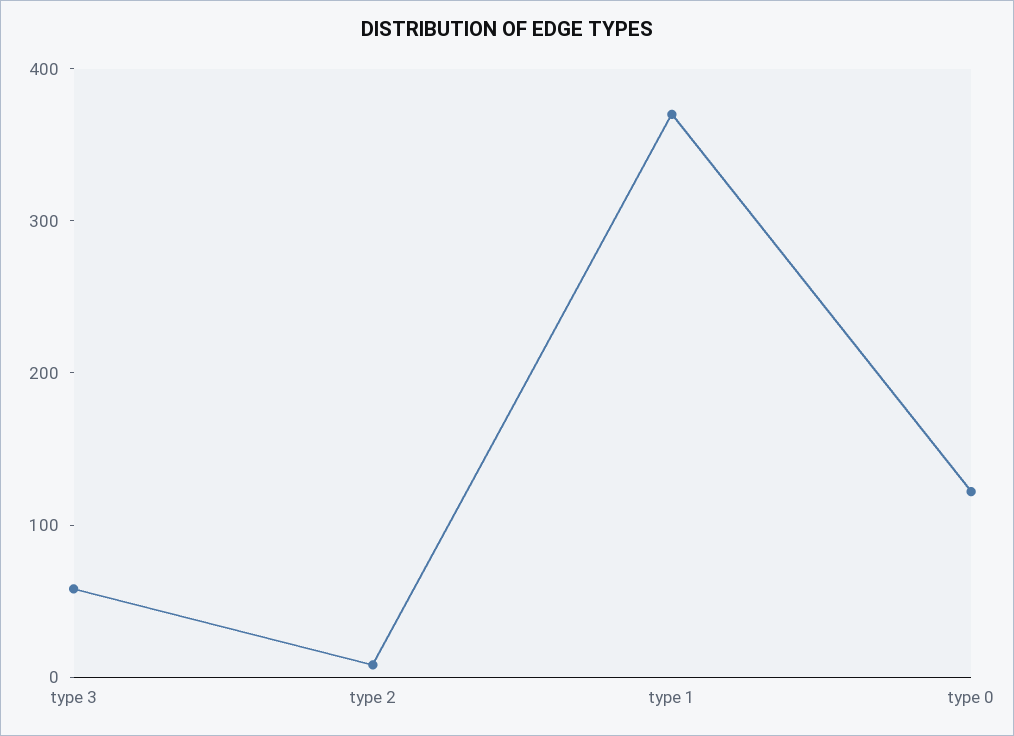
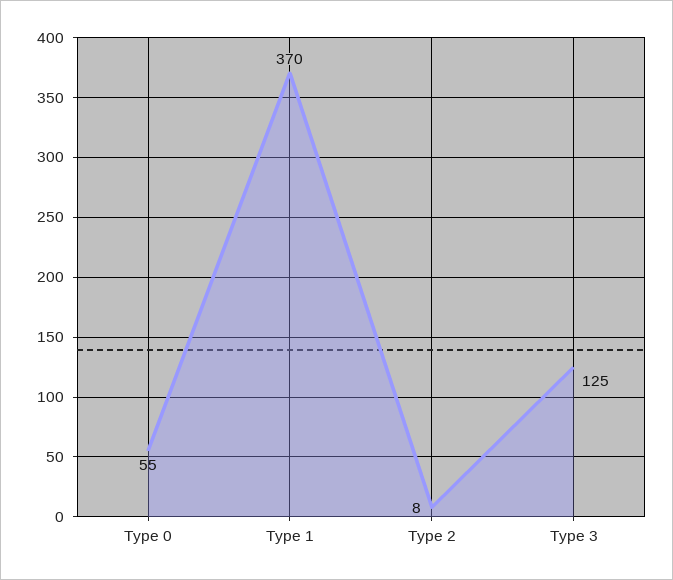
type 3: 60 -> 125
type 0: 120 -> 55

